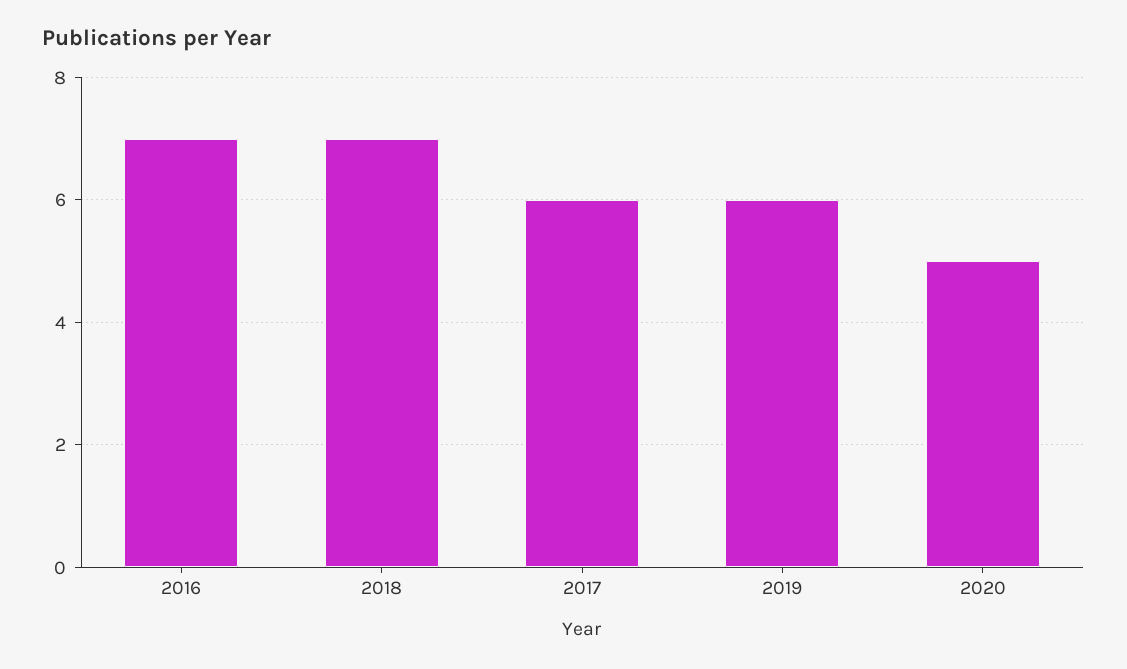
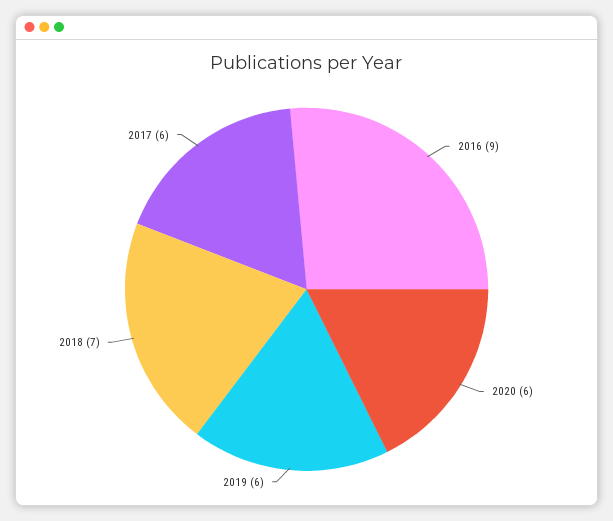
2016: 7 -> 9
2020: 5 -> 6

